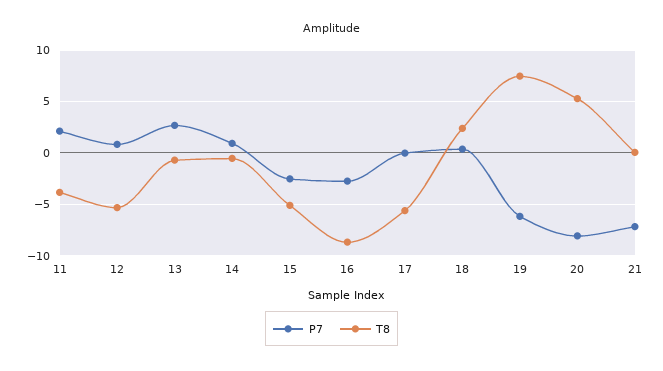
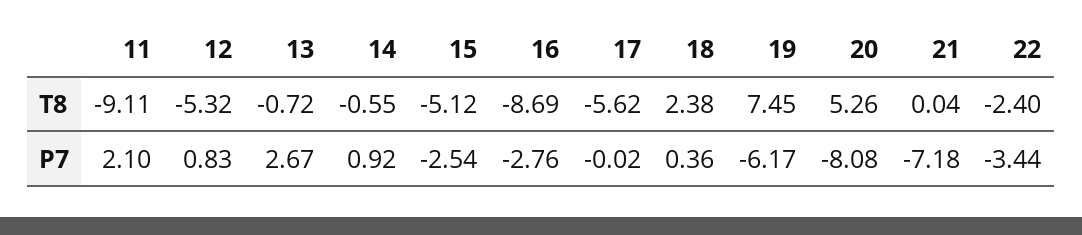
T8, 11: -4 -> -9.11
T8, 22: none -> -2.4
P7, 22: none -> -3.44

